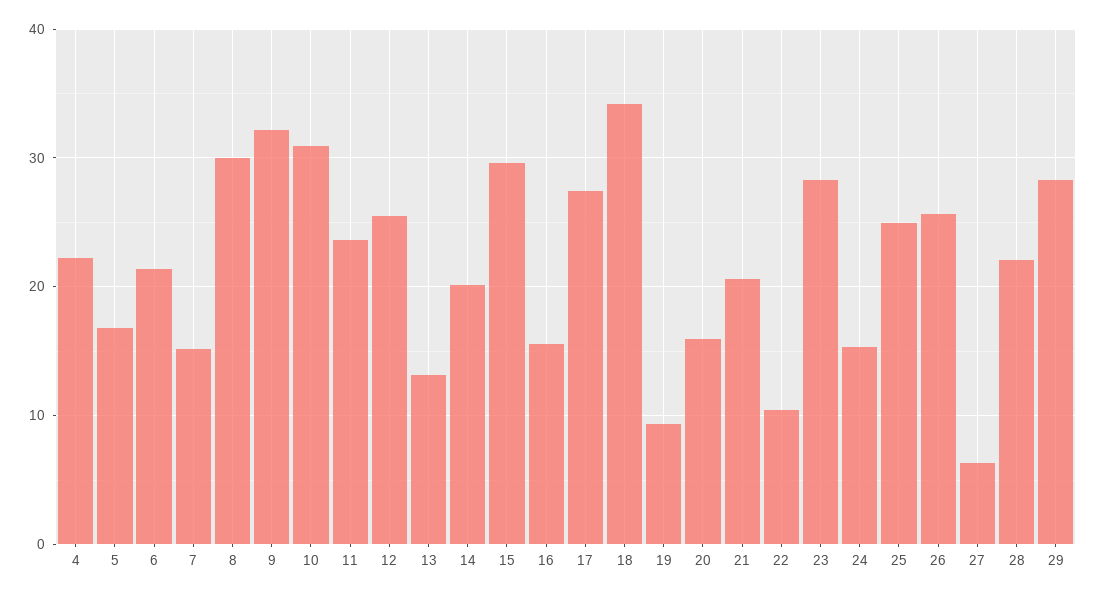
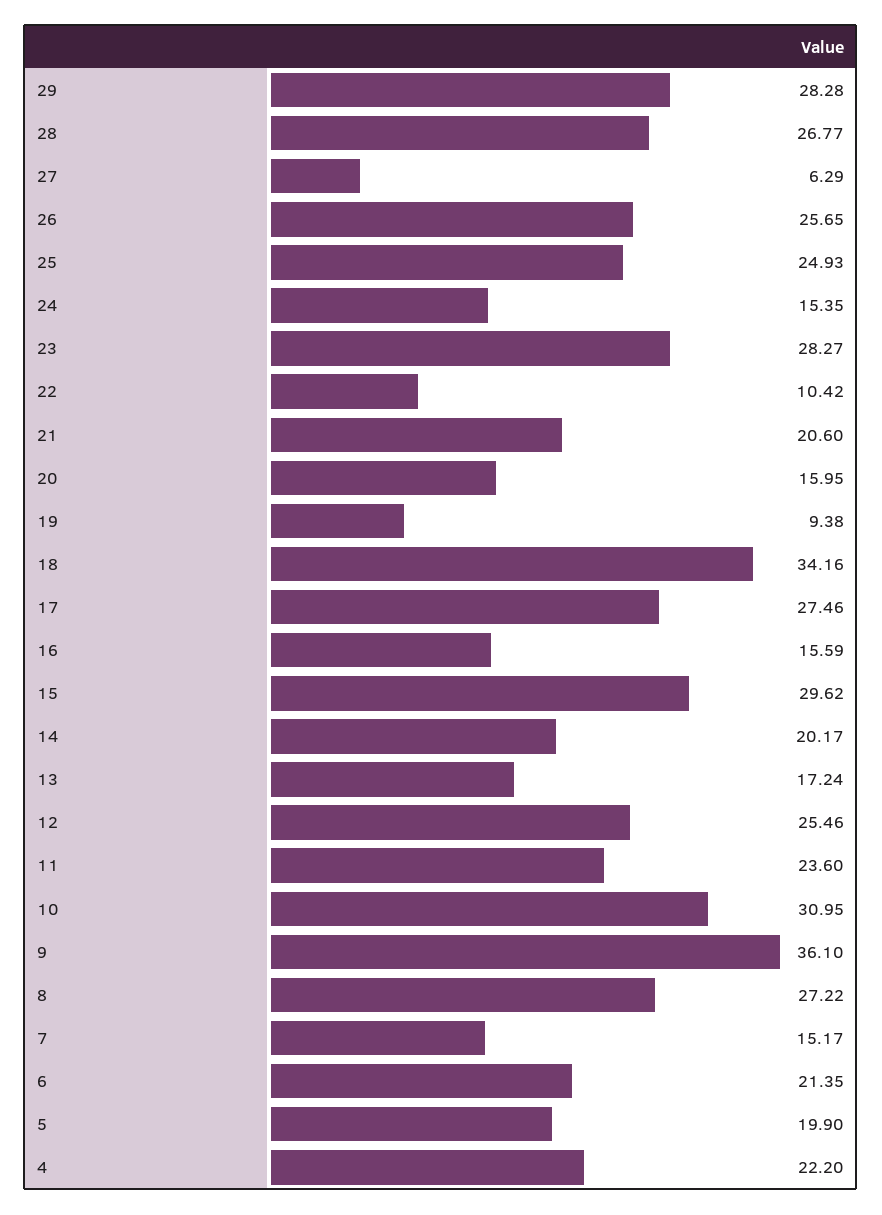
5: 17 -> 19.9
8: 30 -> 27.22
9: 32 -> 36.1
13: 13 -> 17.24
28: 22 -> 26.77

